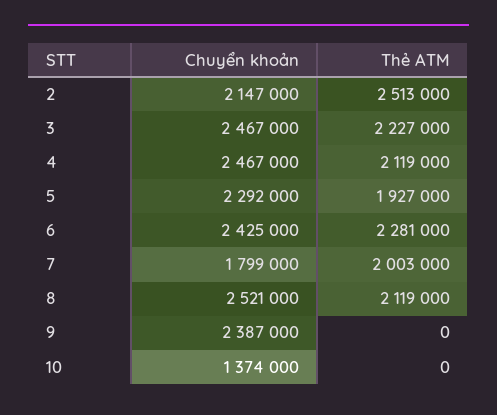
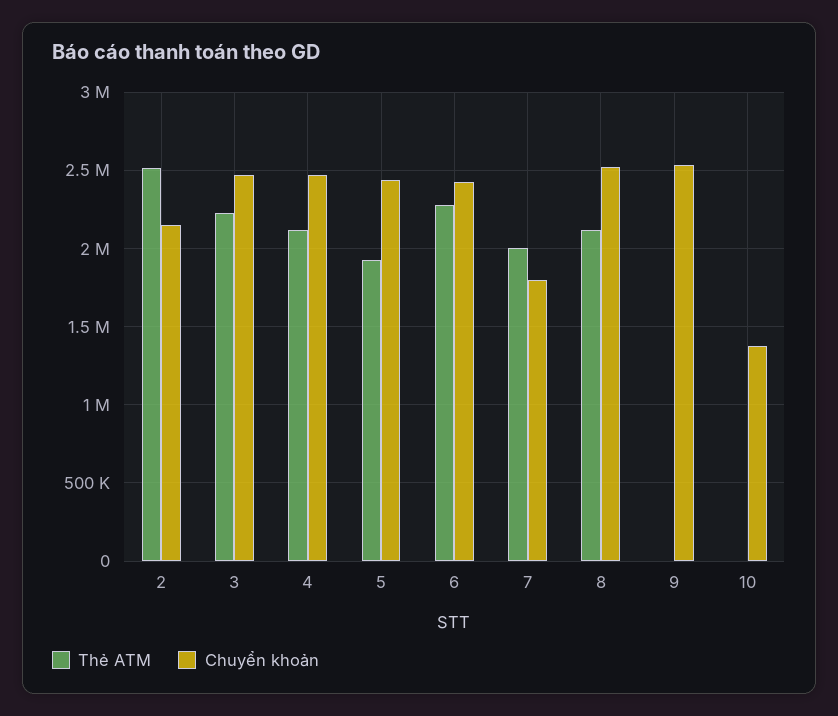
Chuyển khoản, 5: 2292000 -> 2450000
Chuyển khoản, 9: 2387000 -> 2550000

